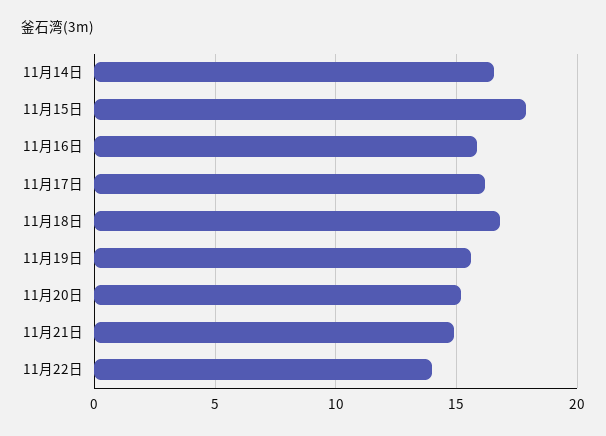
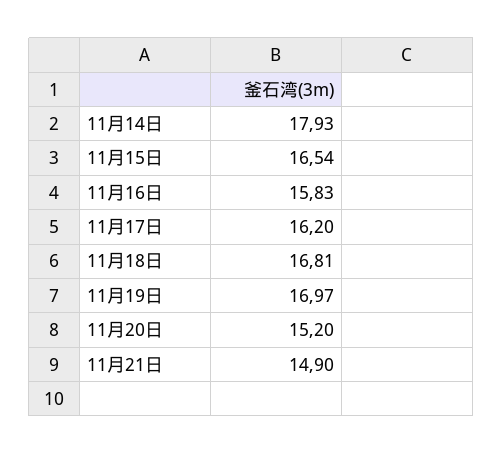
11月14日: 16.5 -> 17.93
11月15日: 18 -> 16.54
11月19日: 15.5 -> 16.97
11月22日: 14 -> none

